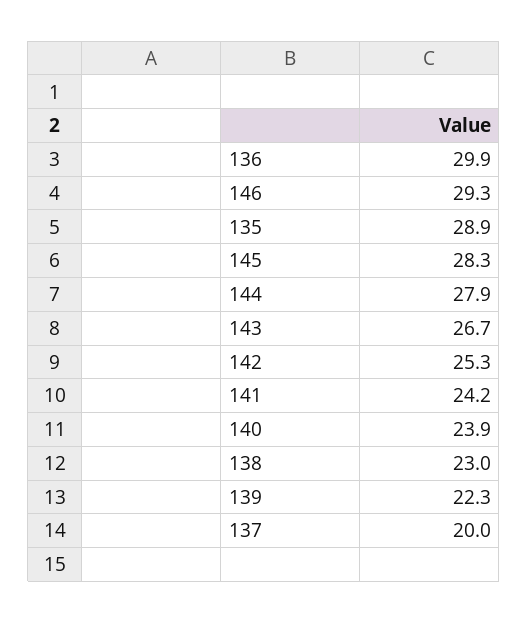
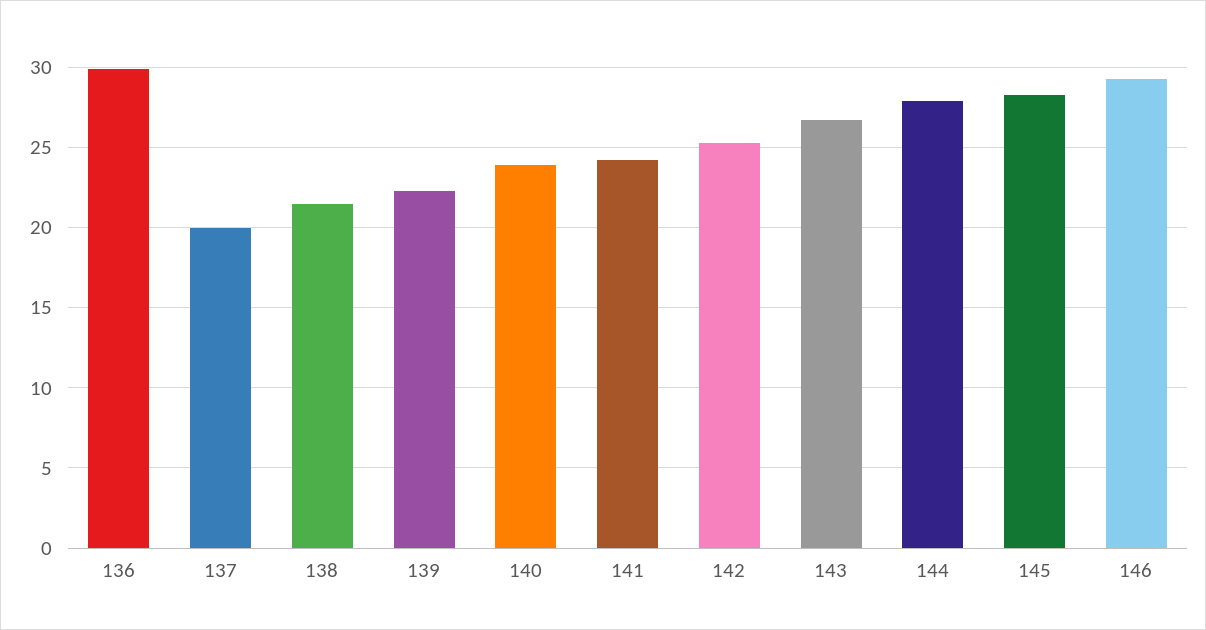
135: 28.9 -> none
138: 23 -> 21.5

